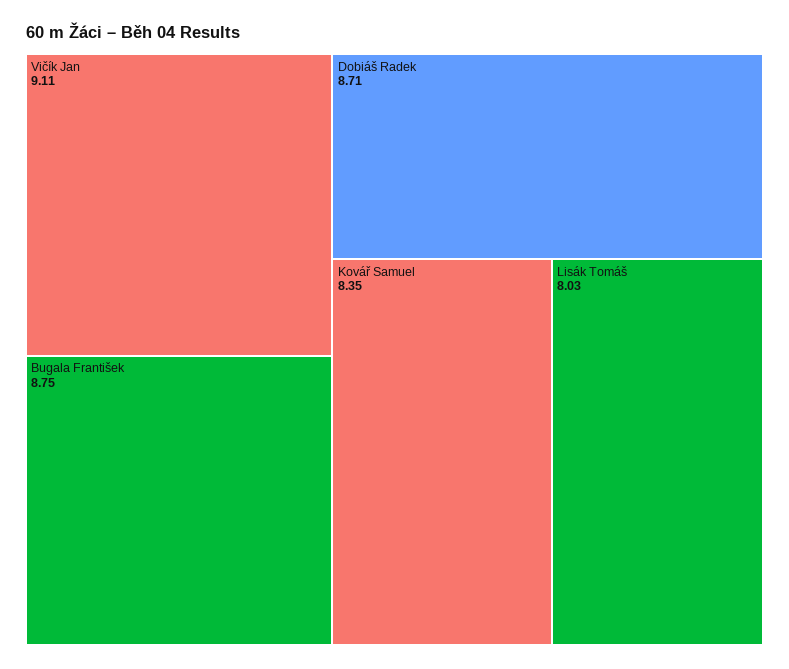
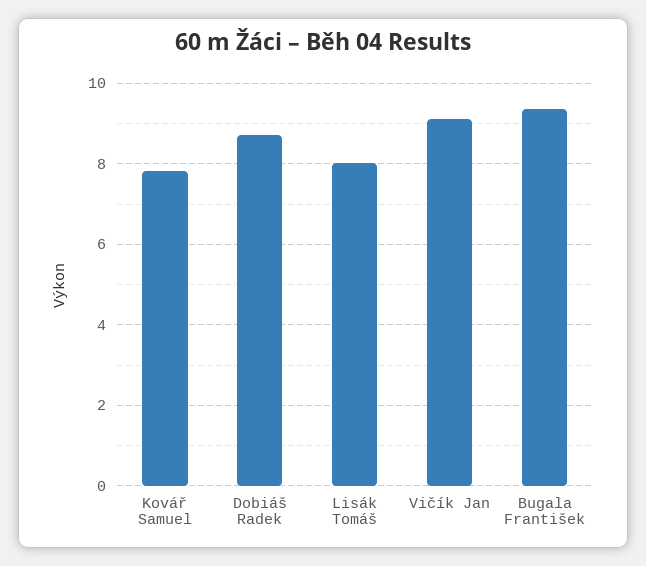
Bugala František: 8.75 -> 9.4
Kovář Samuel: 8.35 -> 7.8

